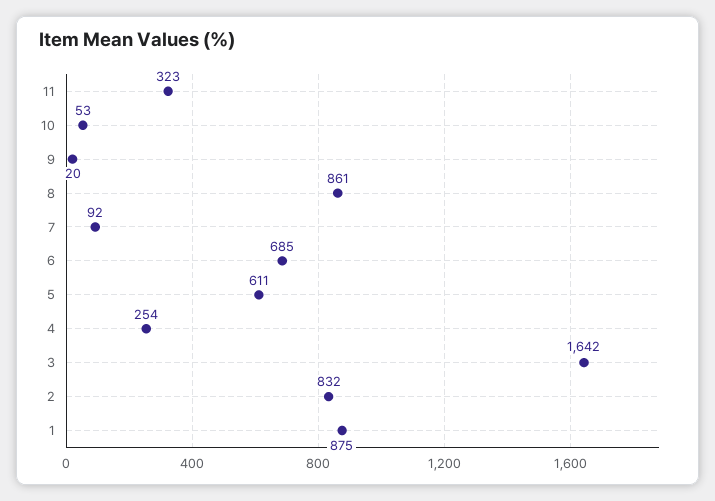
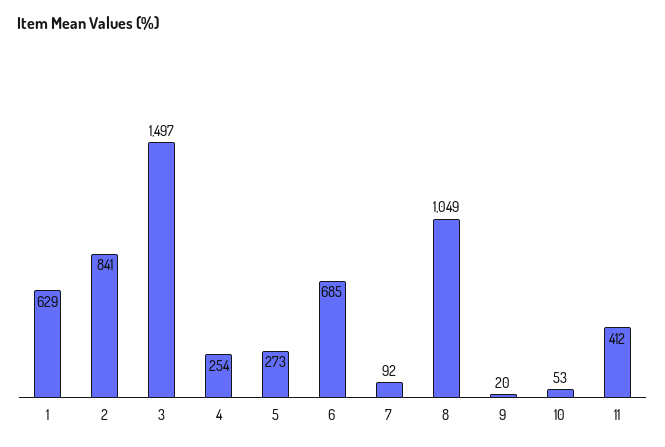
11: 323 -> 412
8: 861 -> 1049
5: 611 -> 273
3: 1642 -> 1497
2: 832 -> 841
1: 875 -> 629

